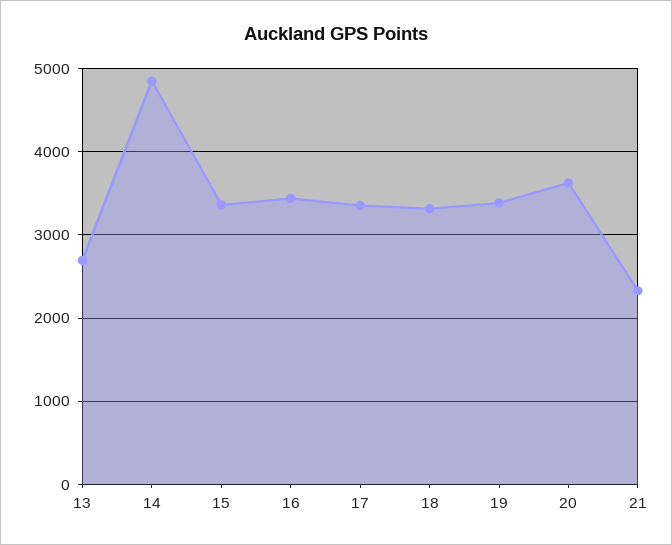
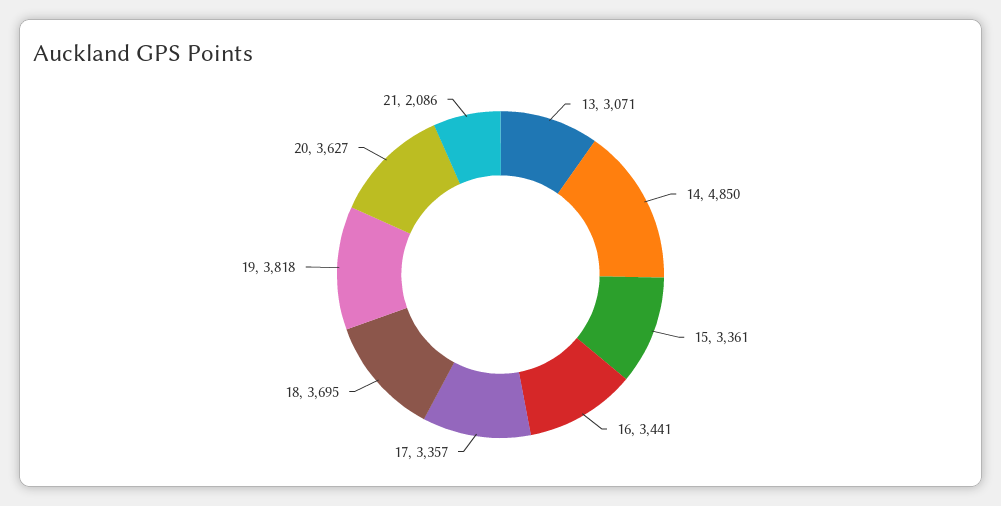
13: 2700 -> 3071
18: 3300 -> 3695
19: 3400 -> 3818
21: 2300 -> 2086

